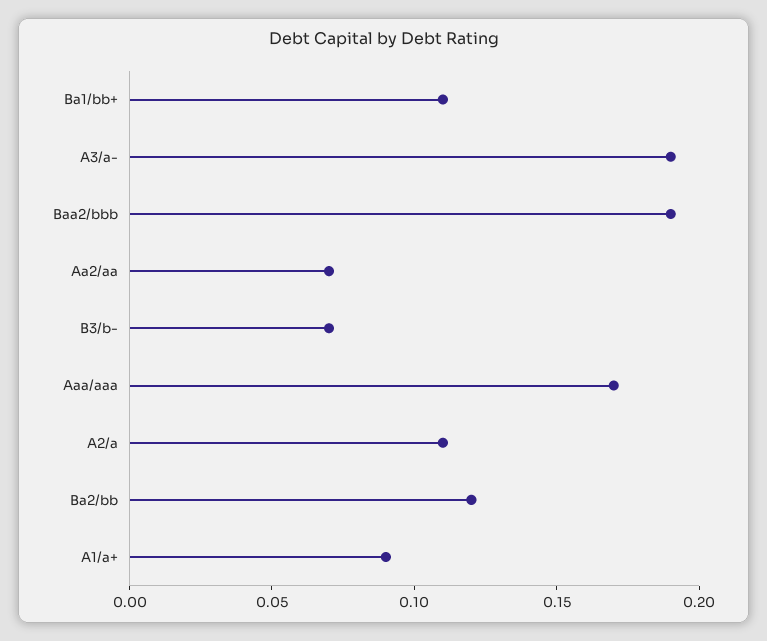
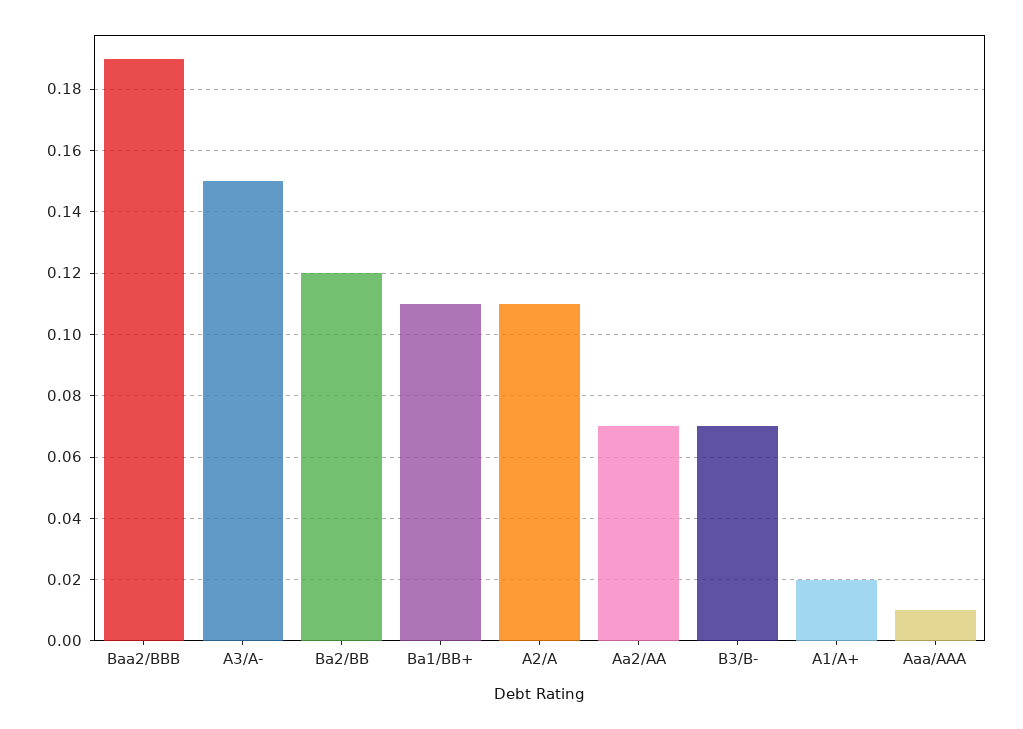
A3/a-: 0.19 -> 0.15
Aaa/aaa: 0.17 -> 0.01
A1/a+: 0.09 -> 0.02

